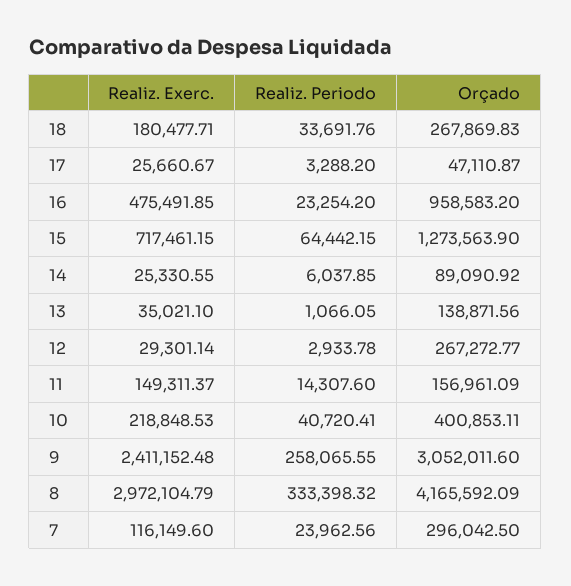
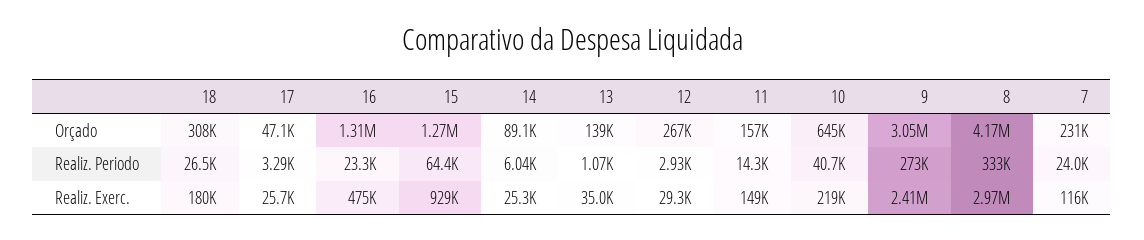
Realiz. Periodo, 18: 33691.76 -> 26500
Orçado, 18: 267869.83 -> 308000
Orçado, 16: 958583.2 -> 1310000
Realiz. Exerc., 15: 717461.15 -> 929000
Orçado, 10: 400853.11 -> 645000
Realiz. Periodo, 9: 258065.55 -> 273000
Orçado, 7: 296042.5 -> 231000

